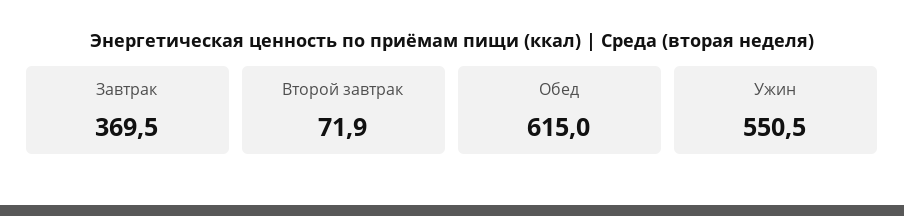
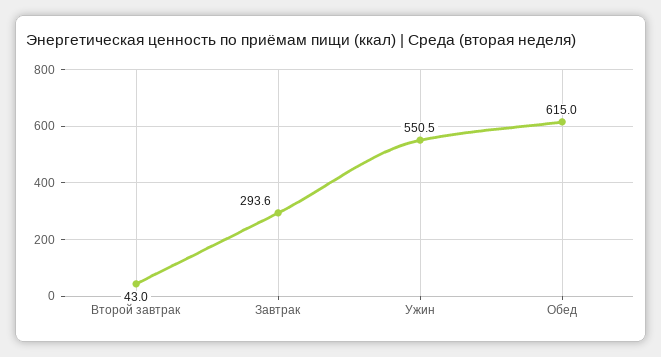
Завтрак: 369.5 -> 293.6
Второй завтрак: 71.9 -> 43

